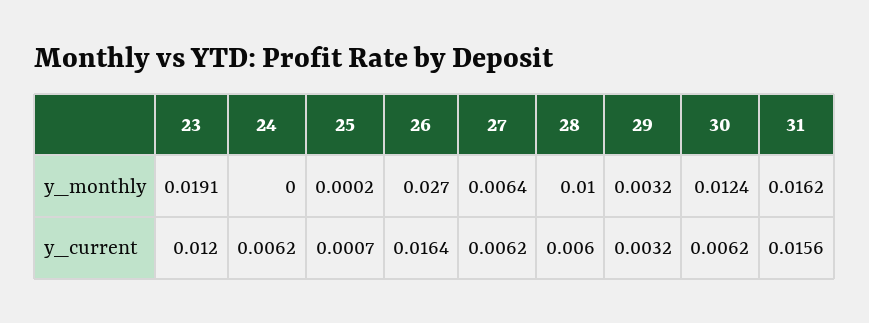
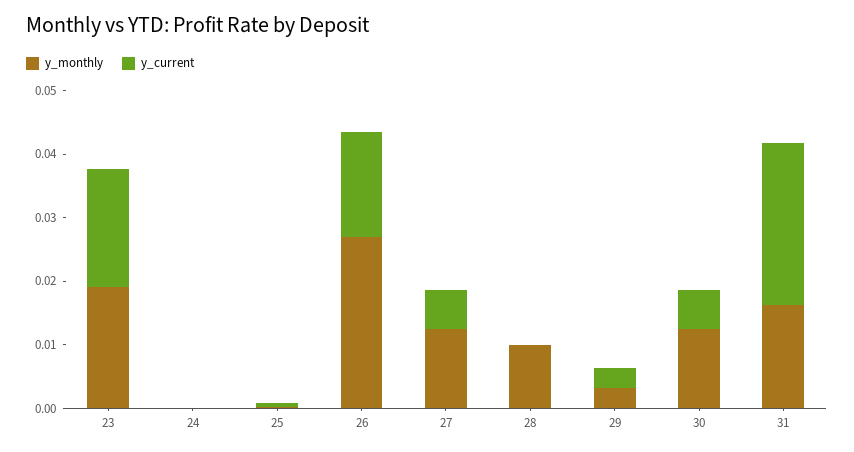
y_monthly, 27: 0.0064 -> 0.012
y_current, 23: 0.012 -> 0.018
y_current, 24: 0.0062 -> 0
y_current, 28: 0.006 -> 0
y_current, 31: 0.0156 -> 0.026

